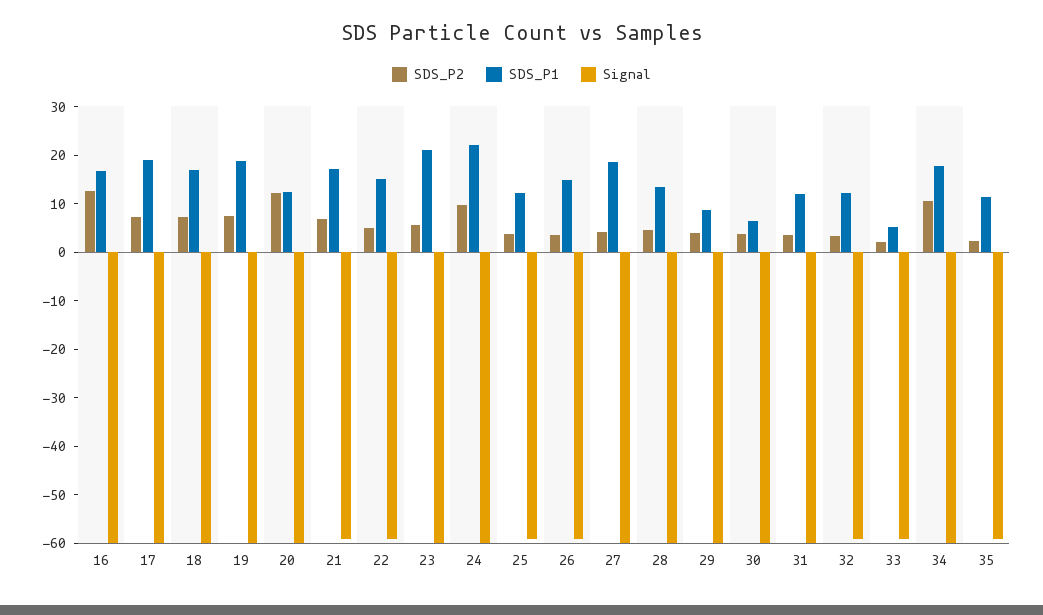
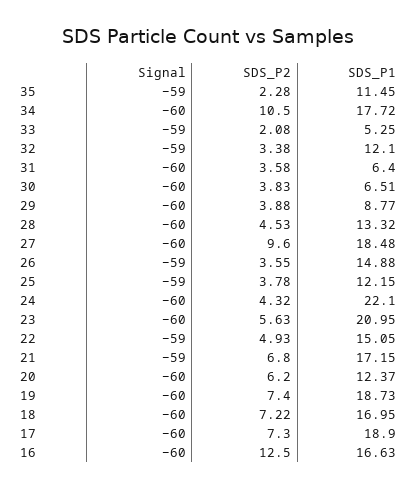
SDS_P2, 20: 12 -> 6.2
SDS_P2, 24: 10 -> 4.32
SDS_P2, 27: 4 -> 9.6
SDS_P1, 31: 12 -> 6.4

